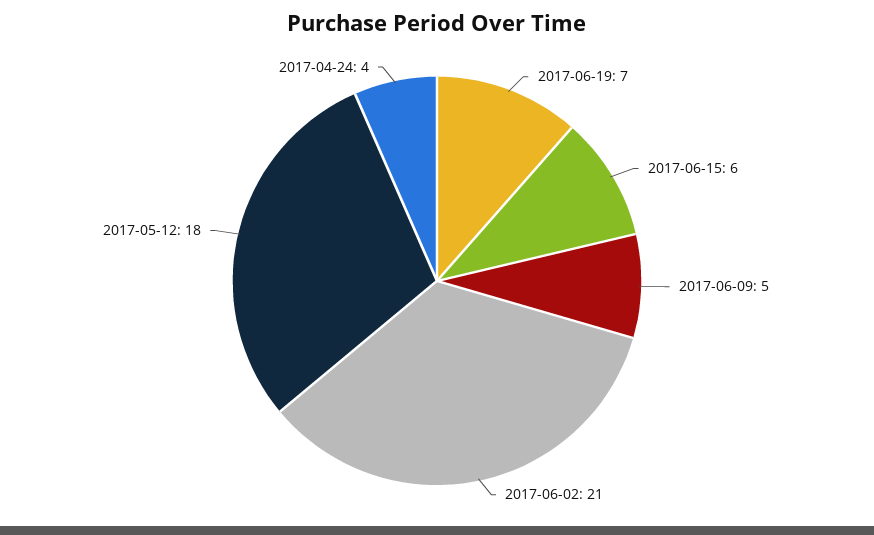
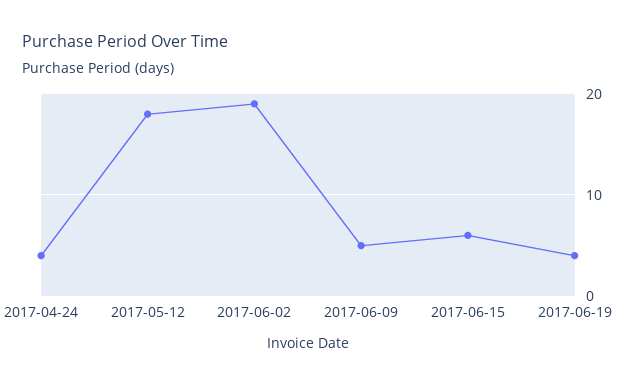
2017-06-19: 7 -> 4
2017-06-02: 21 -> 19

